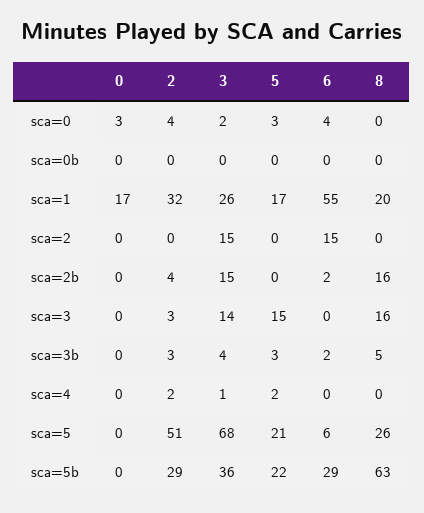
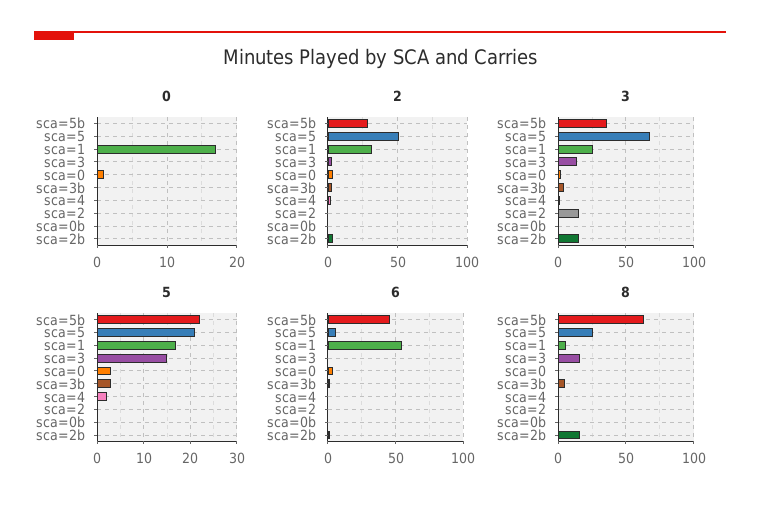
0, sca=0: 3 -> 1
8, sca=1: 20 -> 5
6, sca=2: 15 -> 0
6, sca=5b: 29 -> 45

